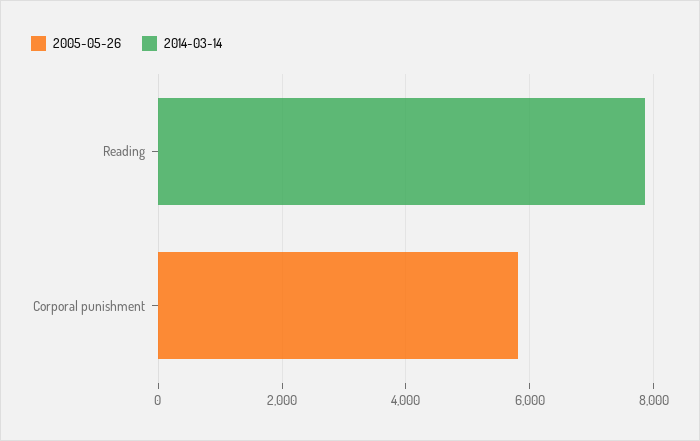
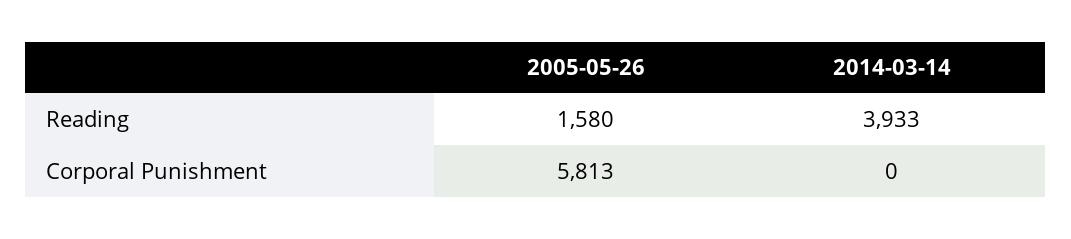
2005-05-26, Reading: 0 -> 1580
2014-03-14, Reading: 8000 -> 3933

